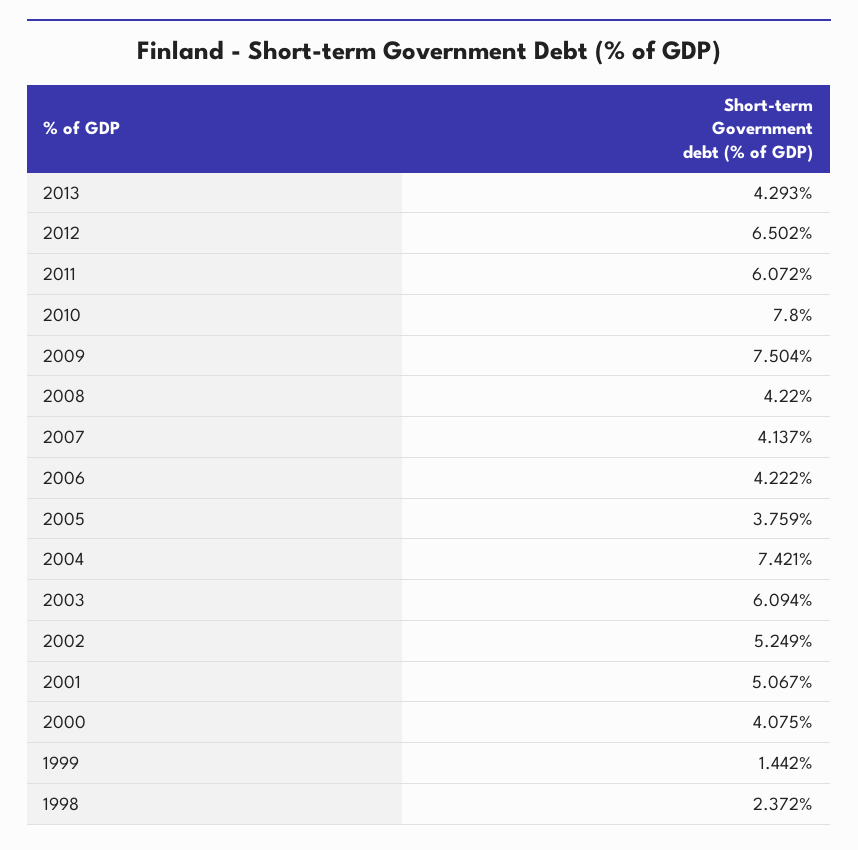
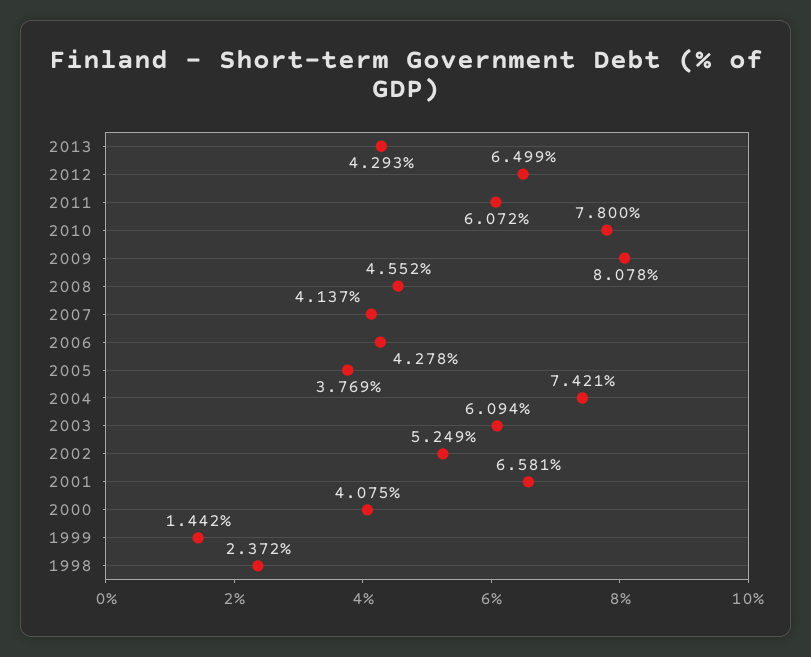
2012: 6.502 -> 6.499
2009: 7.504 -> 8.078
2008: 4.22 -> 4.552
2006: 4.222 -> 4.278
2005: 3.759 -> 3.769
2001: 5.067 -> 6.581

